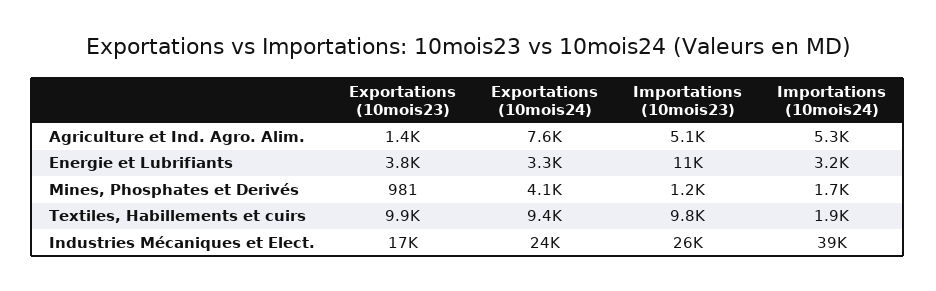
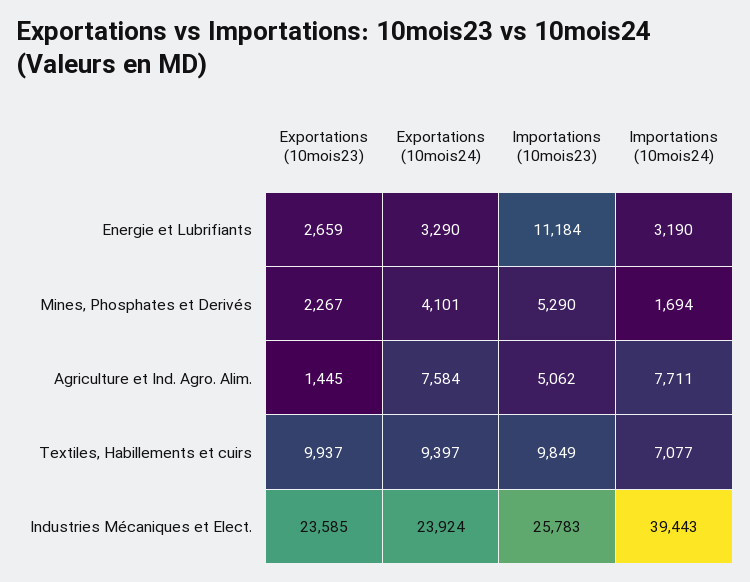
Importations (10mois24), Agriculture et Ind. Agro. Alim.: 5300 -> 7711
Exportations (10mois23), Energie et Lubrifiants: 3800 -> 2659
Exportations (10mois23), Mines, Phosphates et Derivés: 981 -> 2267
Importations (10mois23), Mines, Phosphates et Derivés: 1200 -> 5290
Importations (10mois24), Textiles, Habillements et cuirs: 1900 -> 7077
Exportations (10mois23), Industries Mécaniques et Elect.: 17000 -> 23585

